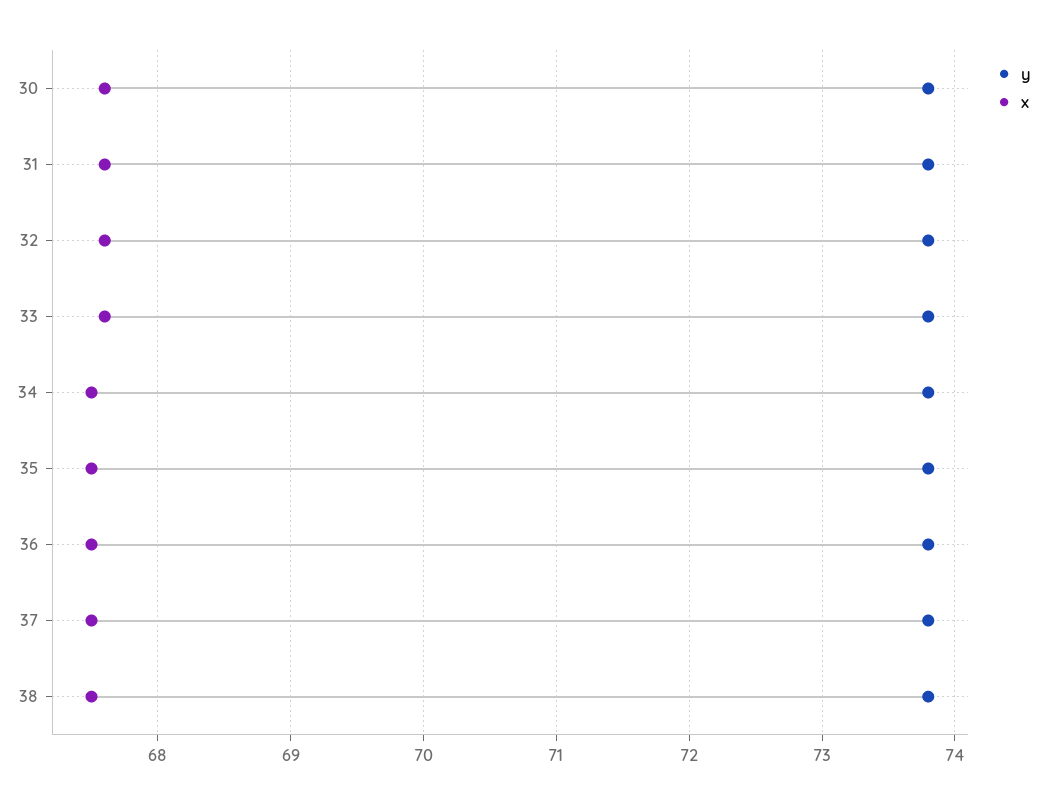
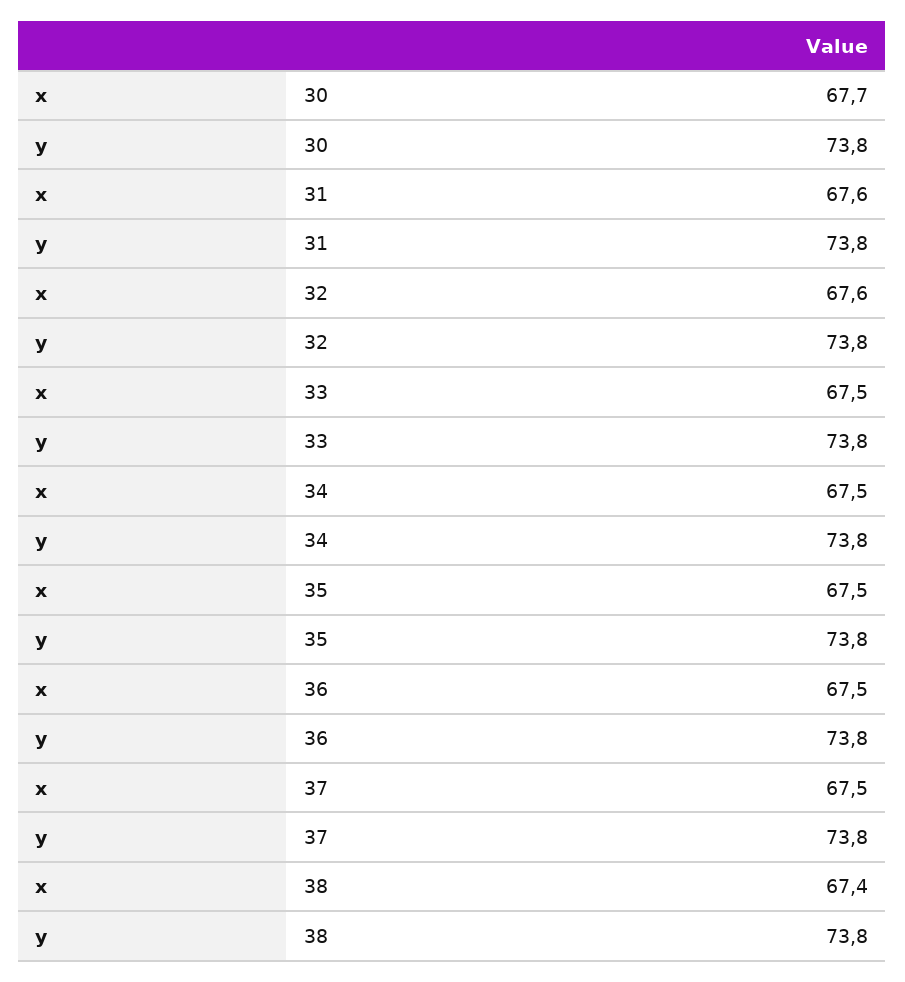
x, 30: 67.6 -> 67.7
x, 33: 67.6 -> 67.5
x, 38: 67.5 -> 67.4

